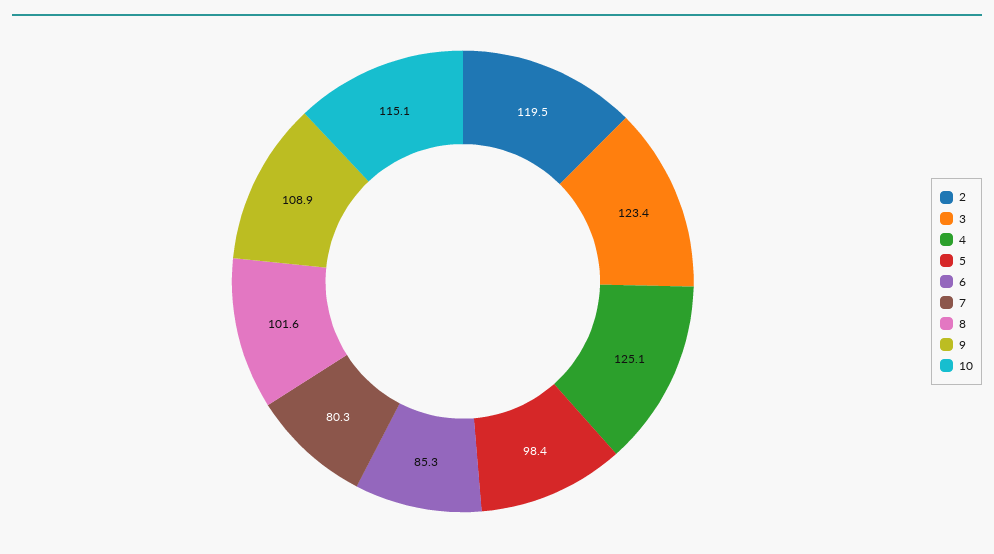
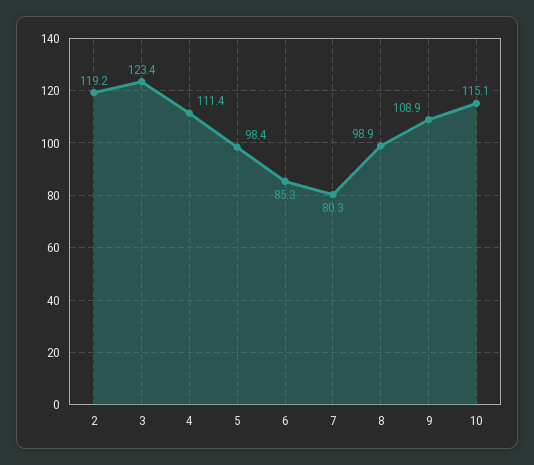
2: 119.5 -> 119.2
4: 125.1 -> 111.4
8: 101.6 -> 98.9

